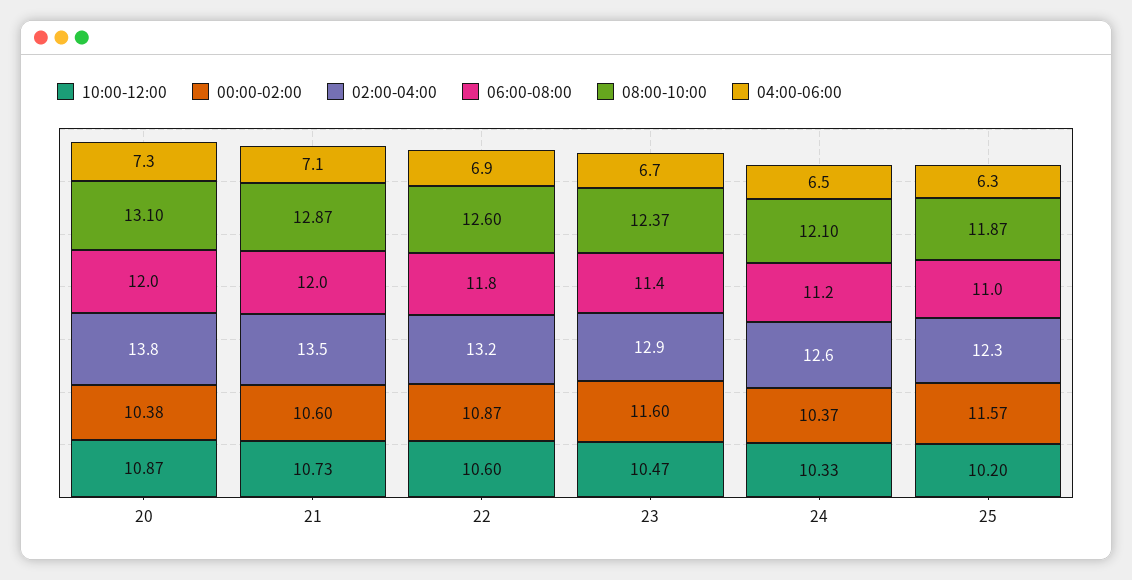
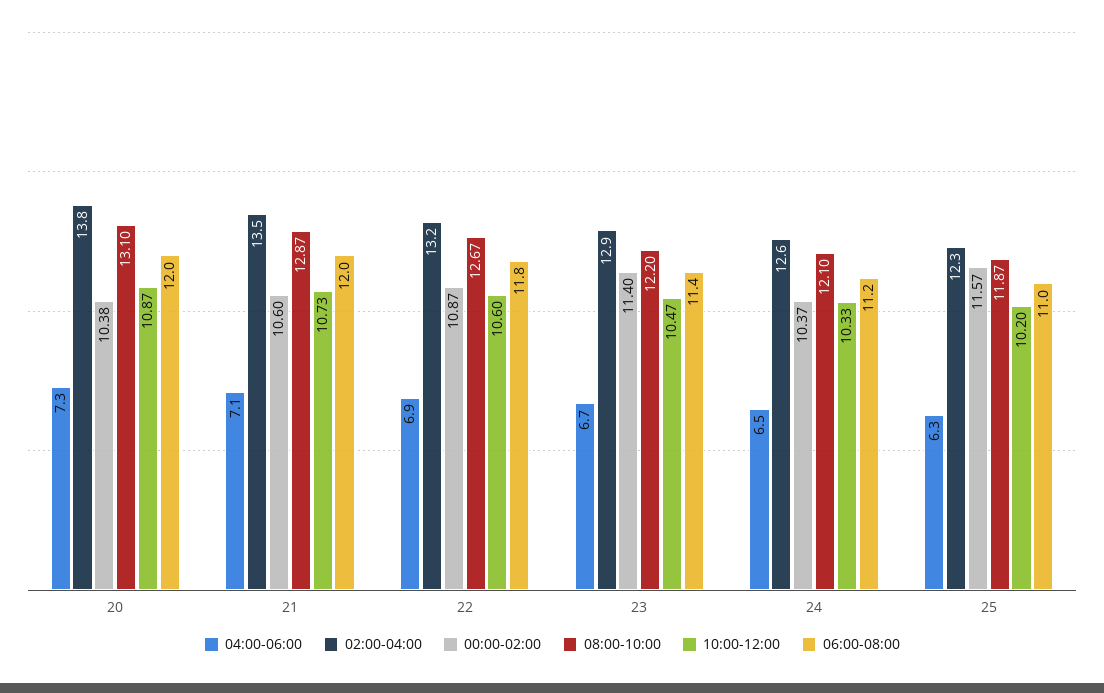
08:00-10:00, 22: 12.6 -> 12.67
00:00-02:00, 23: 11.6 -> 11.4
08:00-10:00, 23: 12.37 -> 12.2

